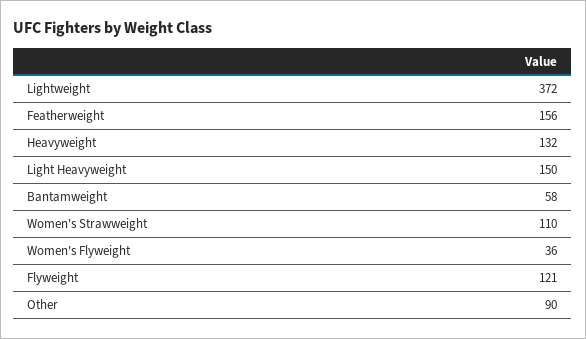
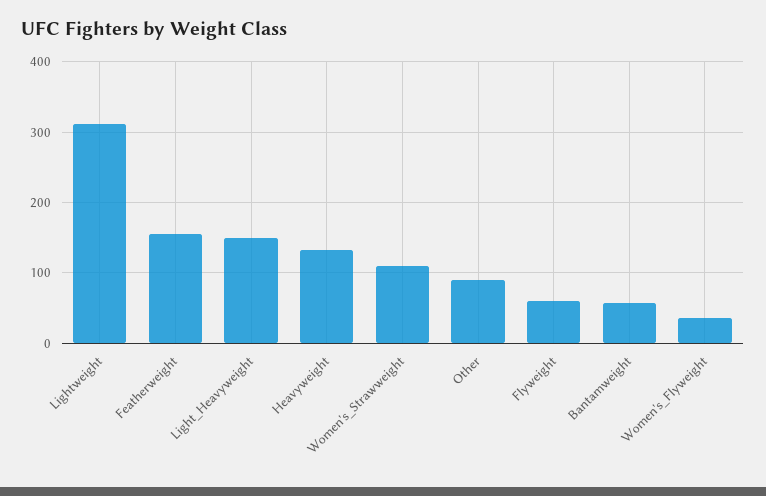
Lightweight: 372 -> 310
Flyweight: 121 -> 60

